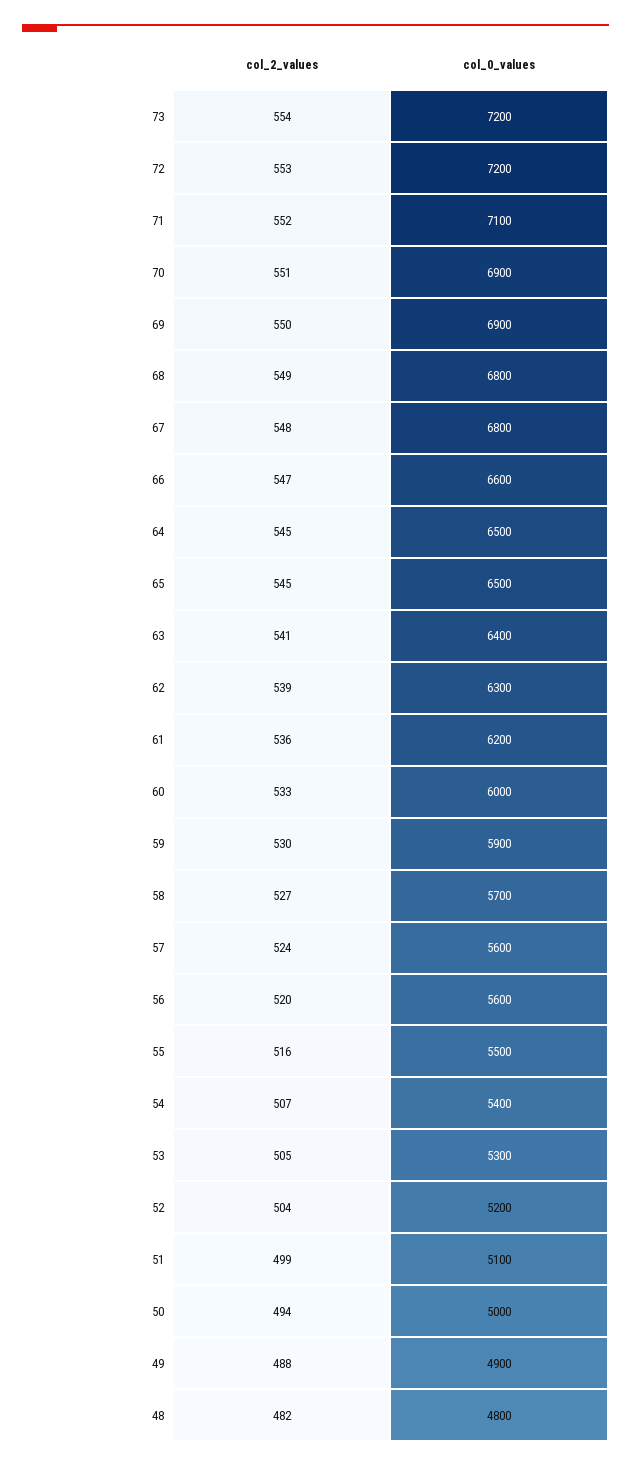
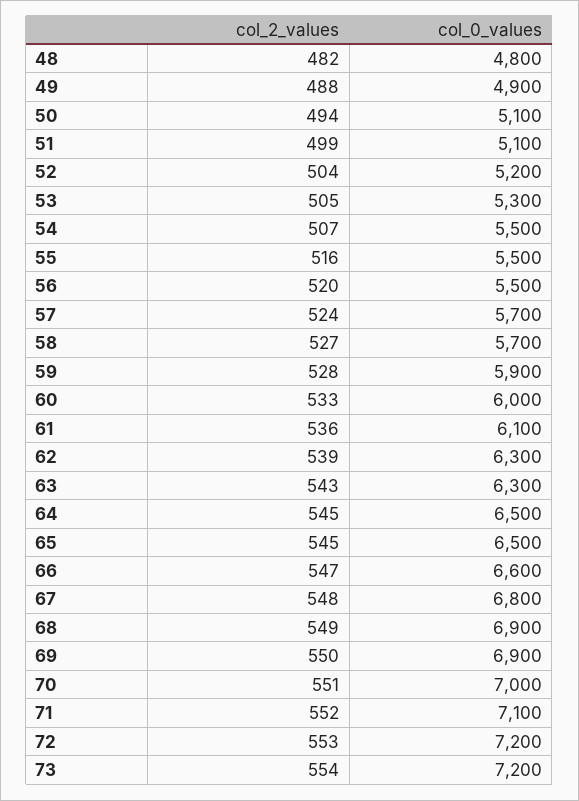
col_0_values, 70: 6900 -> 7000
col_0_values, 68: 6800 -> 6900
col_2_values, 63: 541 -> 543
col_0_values, 63: 6400 -> 6300
col_0_values, 61: 6200 -> 6100
col_2_values, 59: 530 -> 528
col_0_values, 57: 5600 -> 5700
col_0_values, 56: 5600 -> 5500
col_0_values, 54: 5400 -> 5500
col_0_values, 50: 5000 -> 5100

